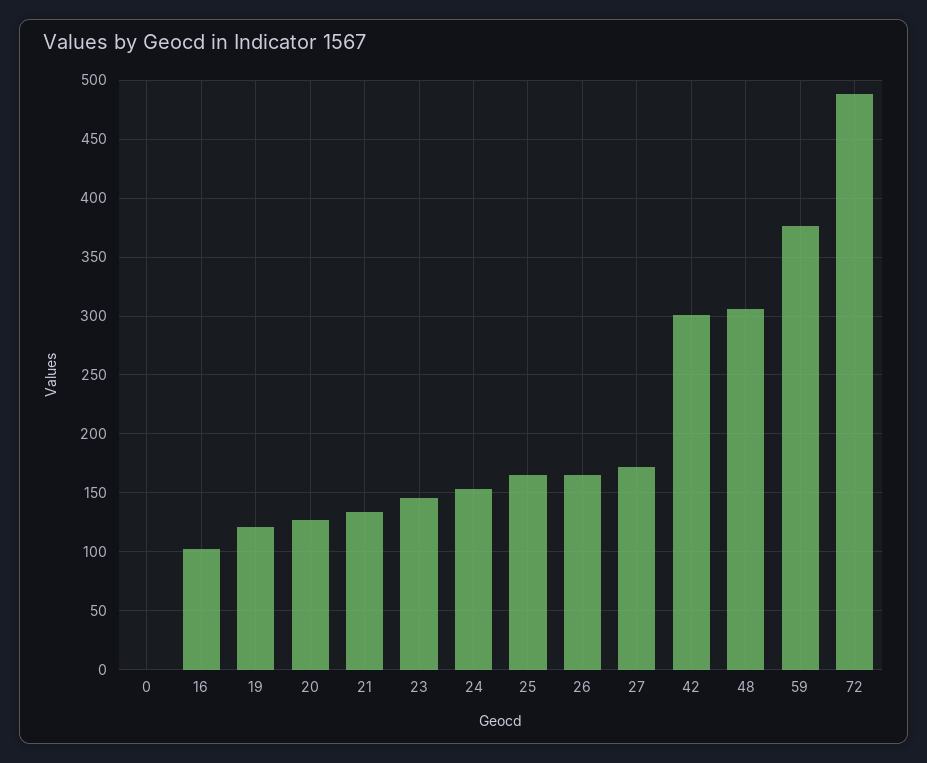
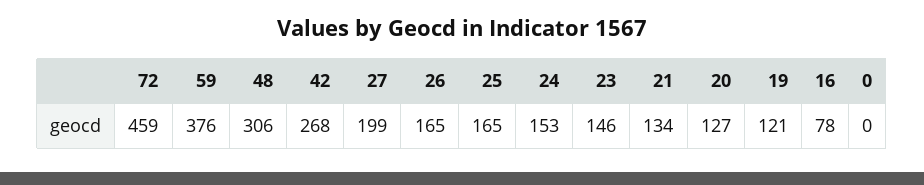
16: 100 -> 78
27: 170 -> 199
42: 300 -> 268
72: 490 -> 459

